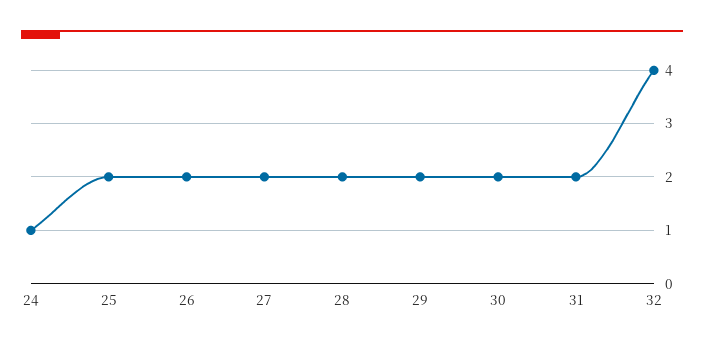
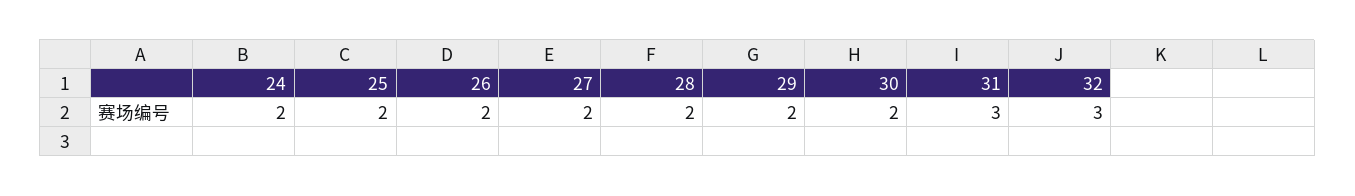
24: 1 -> 2
31: 2 -> 3
32: 4 -> 3

